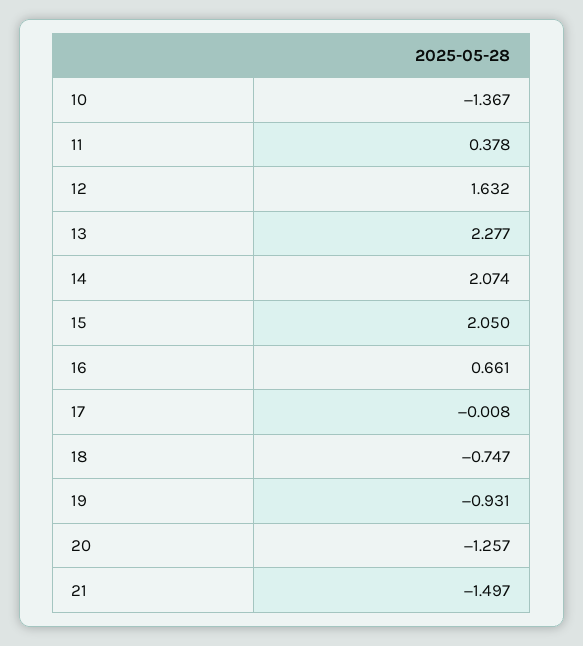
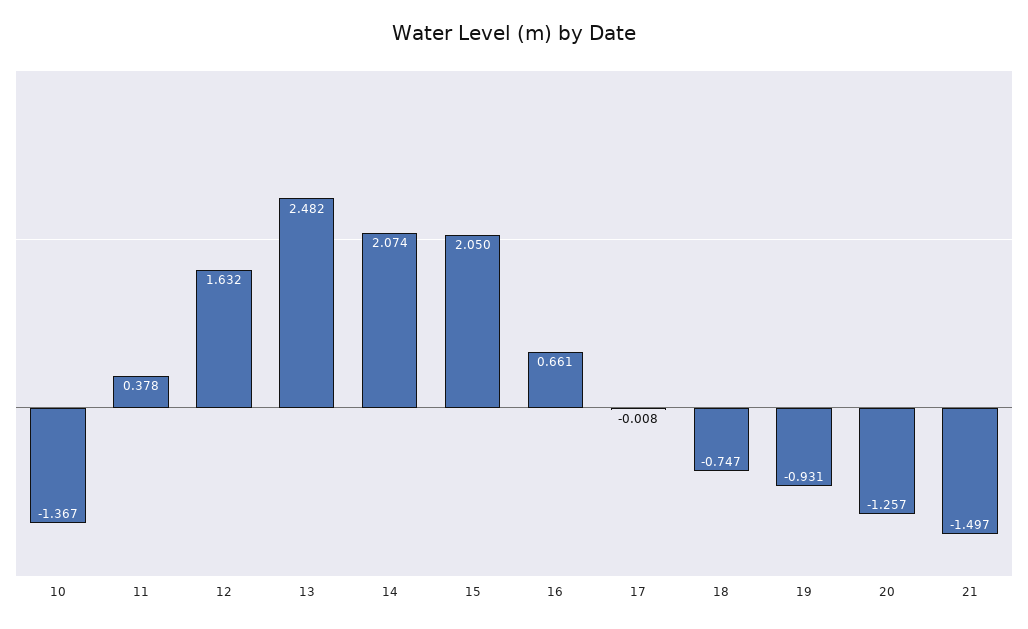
13: 2.277 -> 2.482

